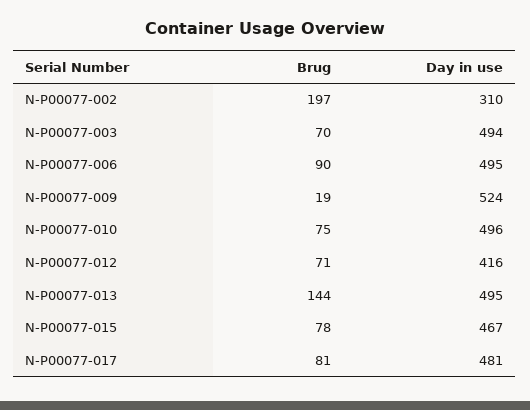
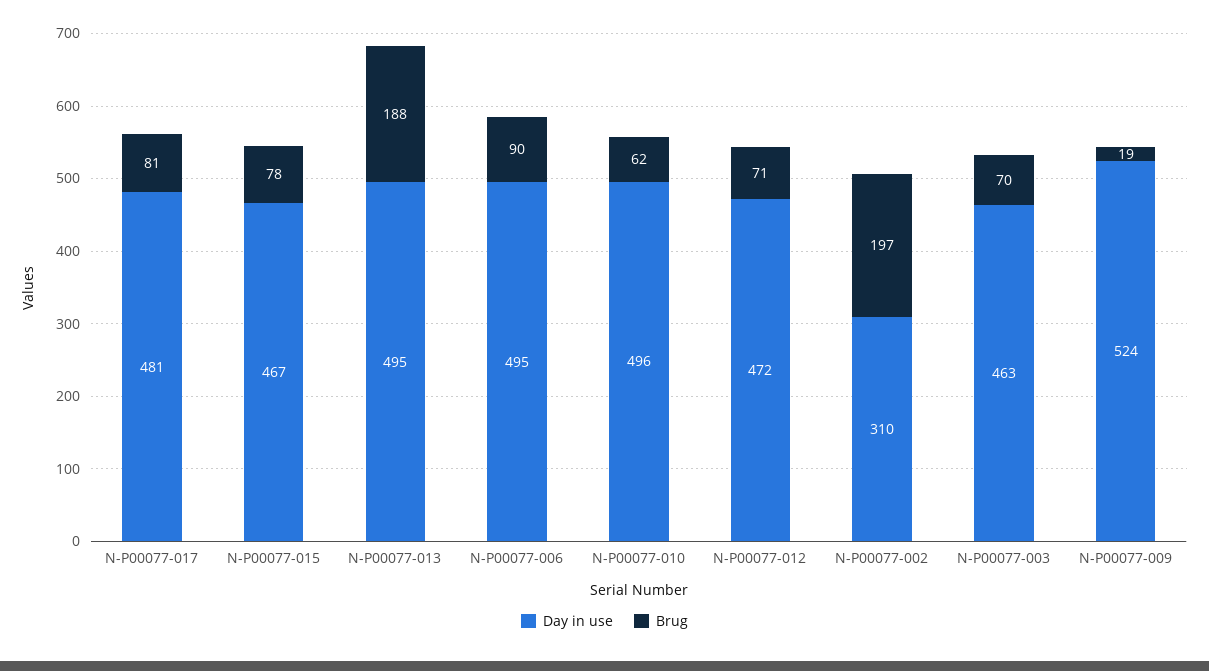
Day in use, N-P00077-003: 494 -> 463
Brug, N-P00077-010: 75 -> 62
Day in use, N-P00077-012: 416 -> 472
Brug, N-P00077-013: 144 -> 188

